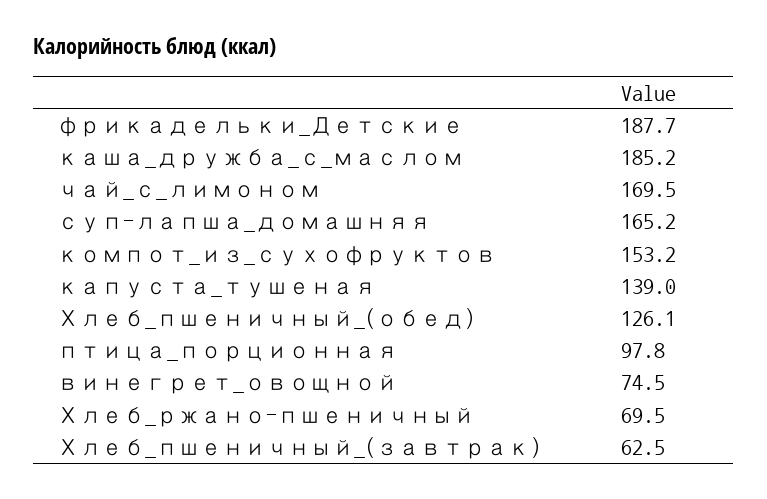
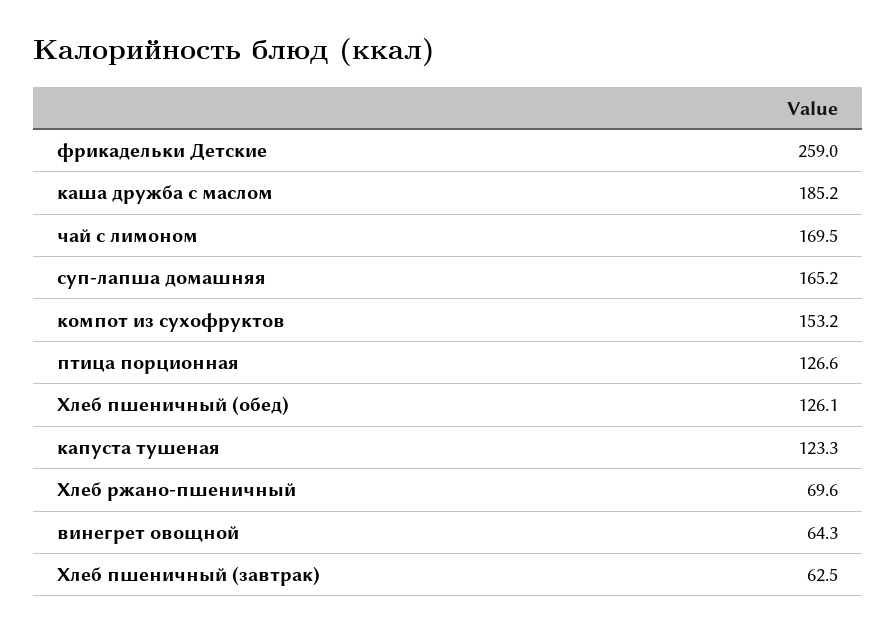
фрикадельки_Детские: 187.7 -> 259
капуста_тушеная: 139 -> 123.3
птица_порционная: 97.8 -> 126.6
винегрет_овощной: 74.5 -> 64.3
Хлеб_ржано-пшеничный: 69.5 -> 69.6

